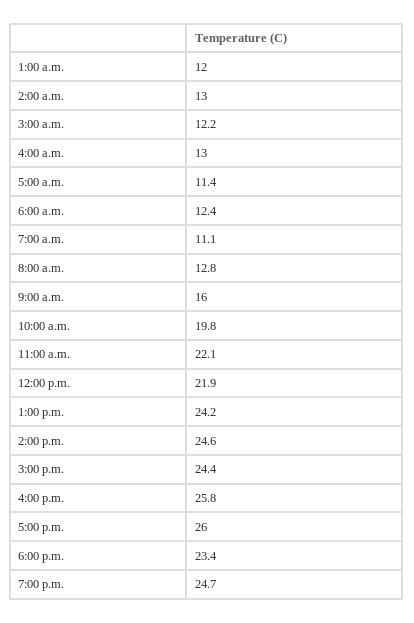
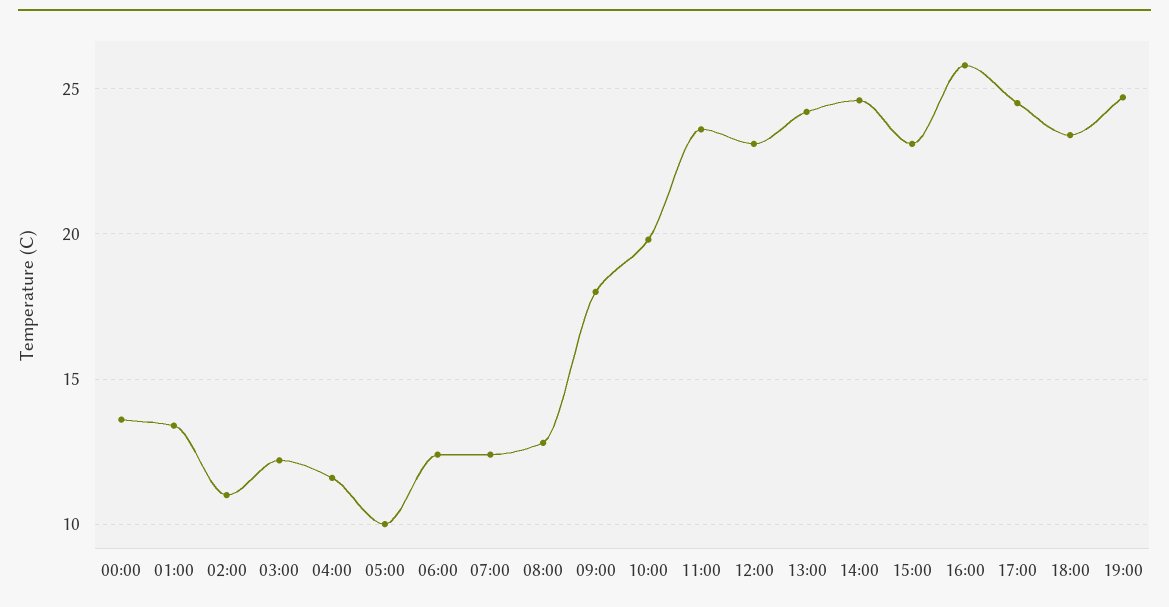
1:00 a.m.: 12 -> 13.5
2:00 a.m.: 13 -> 11
4:00 a.m.: 13 -> 11.5
5:00 a.m.: 11.4 -> 10
7:00 a.m.: 11.1 -> 12.5
9:00 a.m.: 16 -> 18
11:00 a.m.: 22.1 -> 23.5
12:00 p.m.: 21.9 -> 23
3:00 p.m.: 24.4 -> 23
5:00 p.m.: 26 -> 24.5
00:00: none -> 13.5

